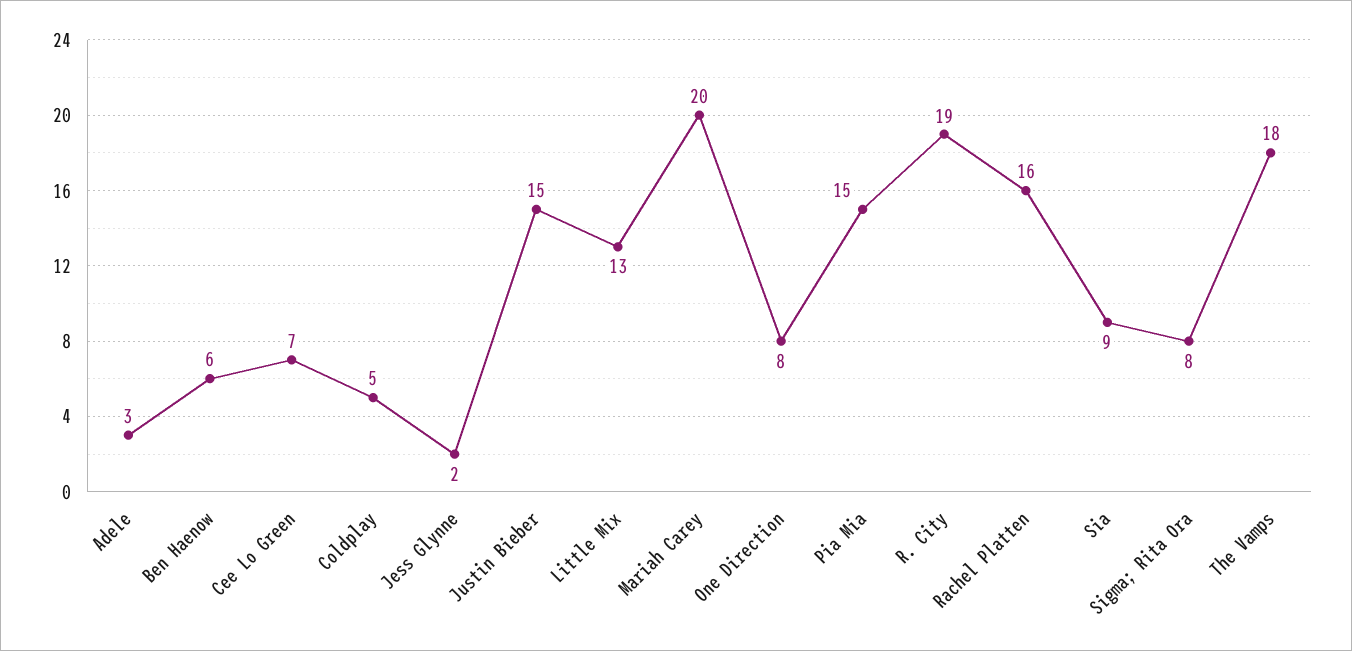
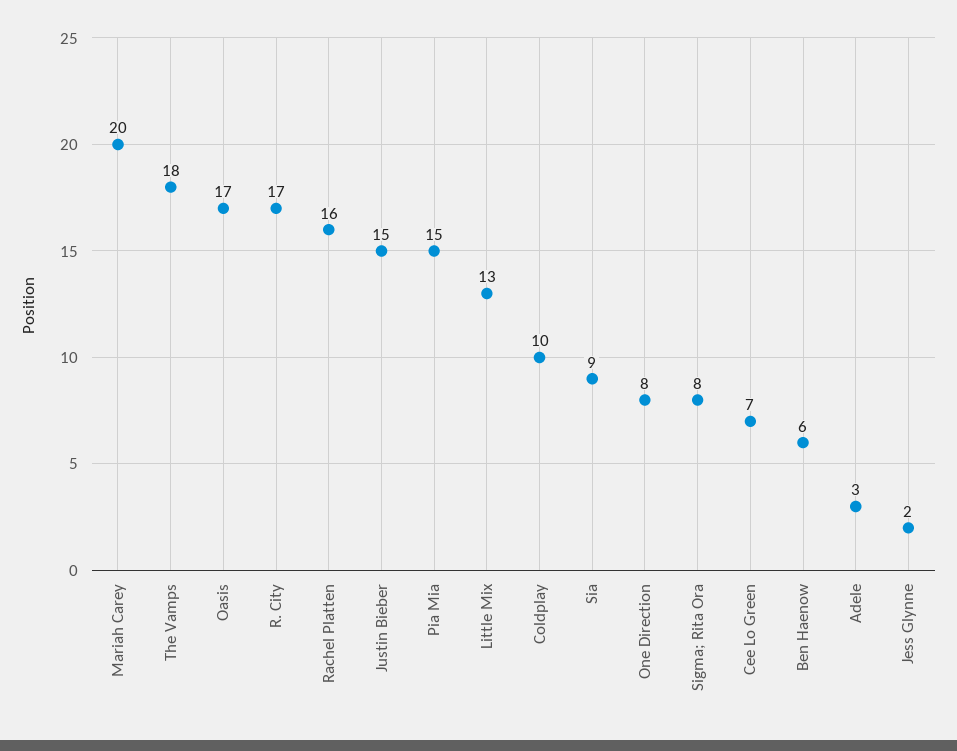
Coldplay: 5 -> 10
R. City: 19 -> 17
Oasis: none -> 17

